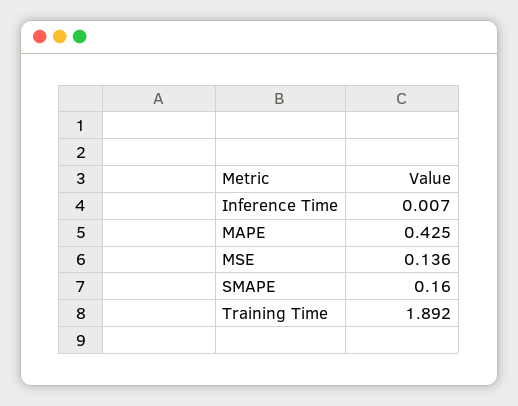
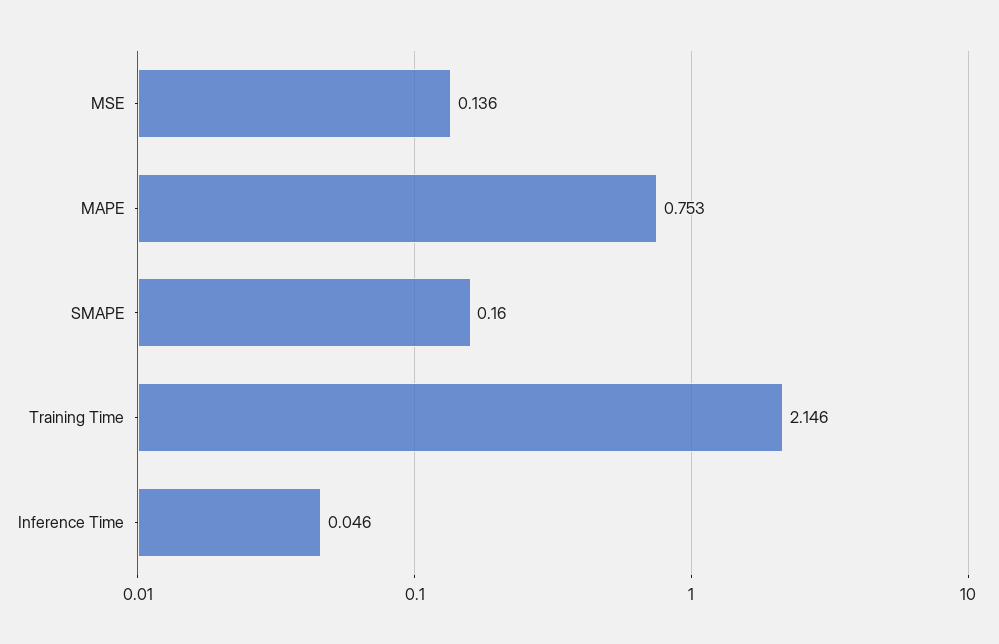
Inference Time: 0.007 -> 0.046
MAPE: 0.425 -> 0.753
Training Time: 1.892 -> 2.146

